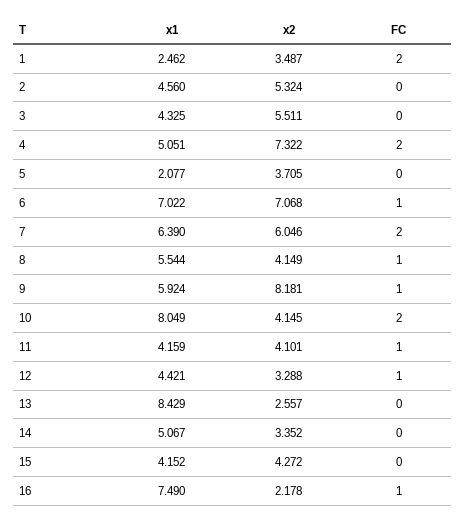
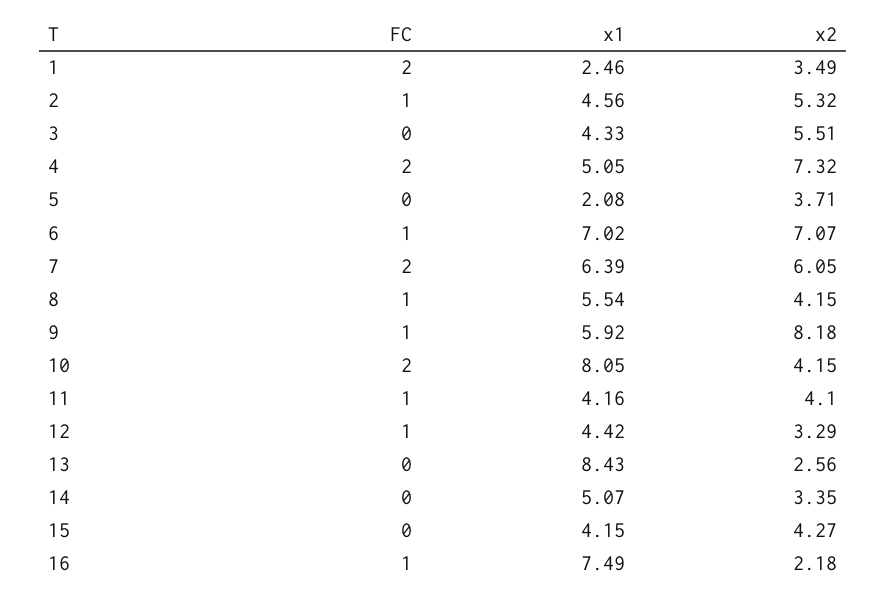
FC, 2: 0 -> 1

